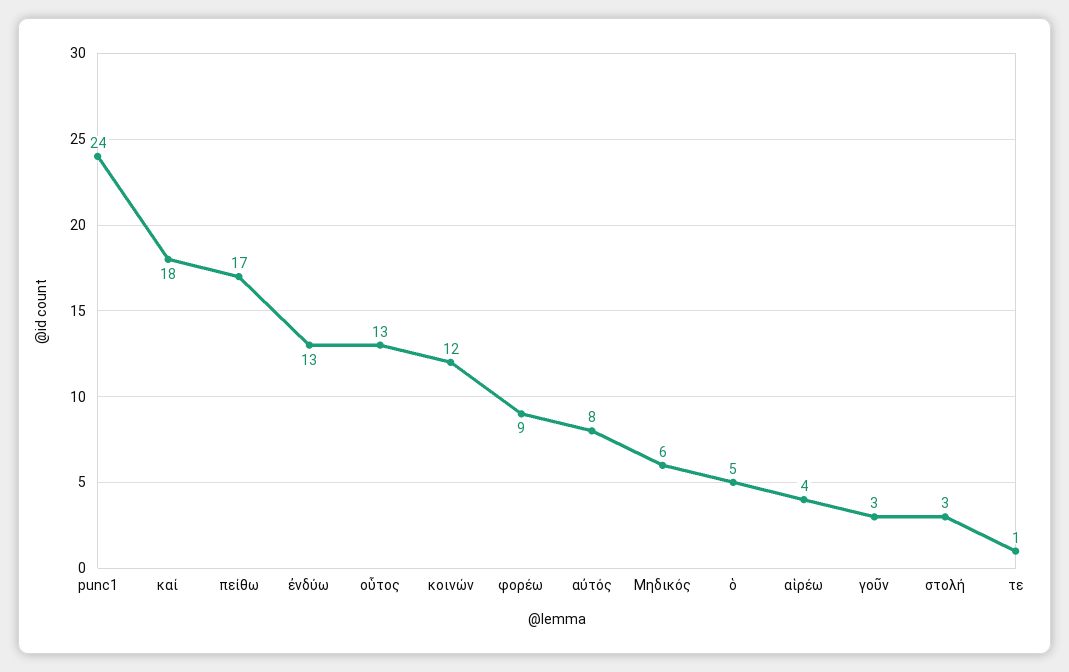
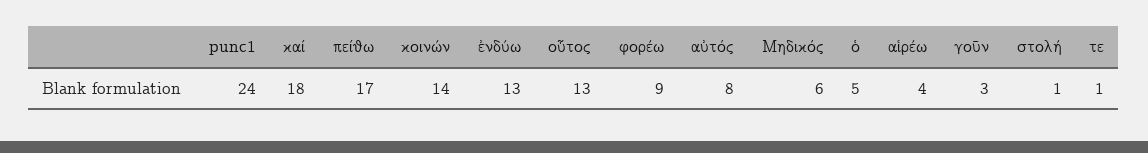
κοινών: 12 -> 14
στολή: 3 -> 1

